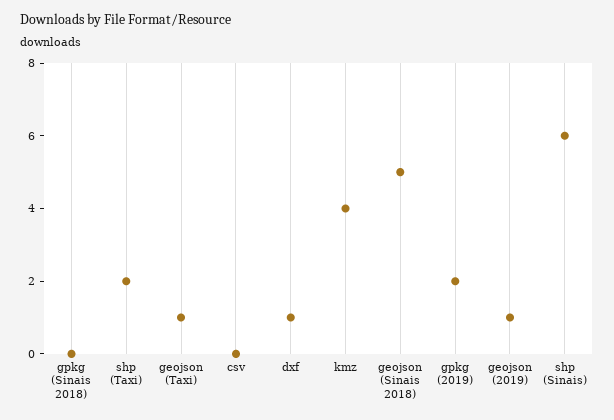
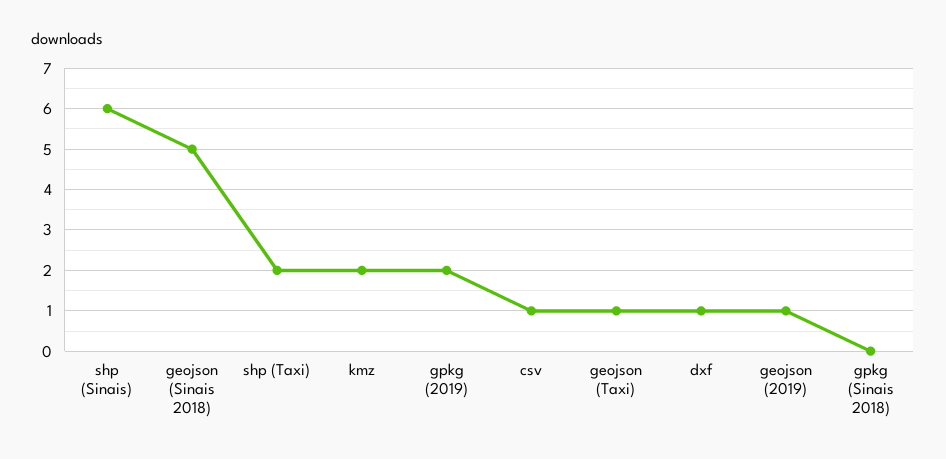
csv: 0 -> 1
kmz: 4 -> 2

